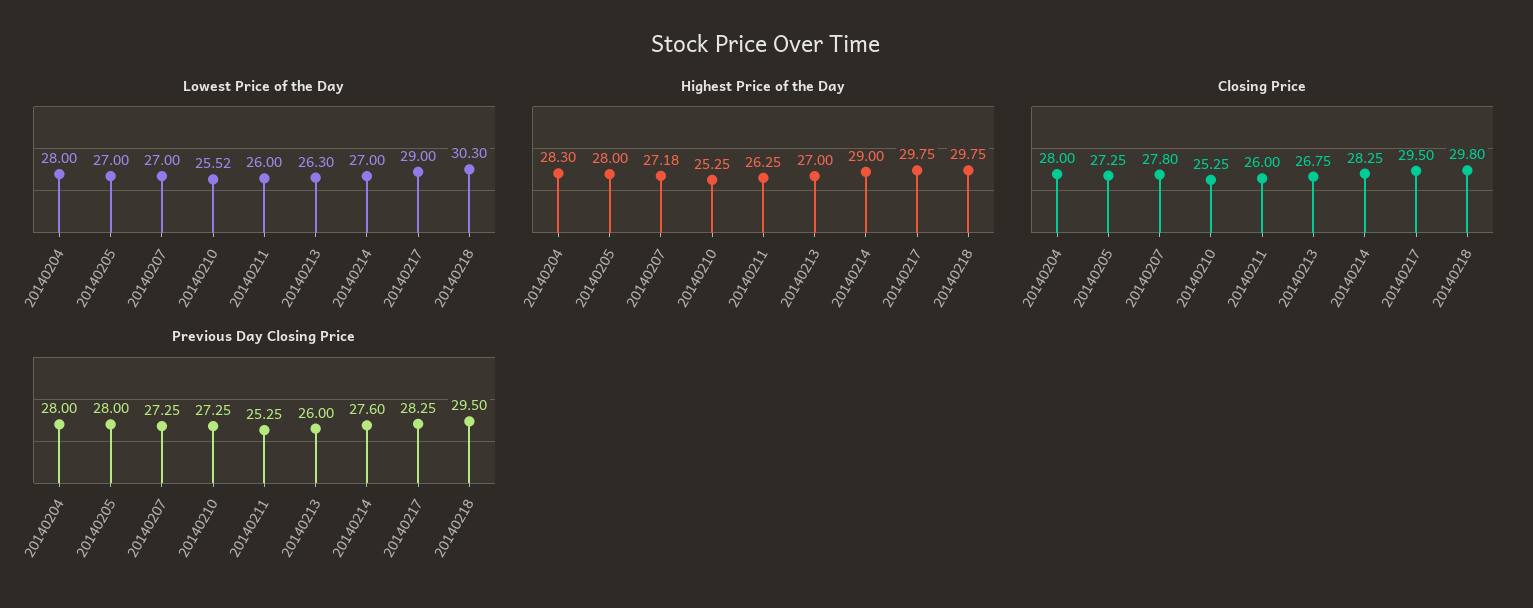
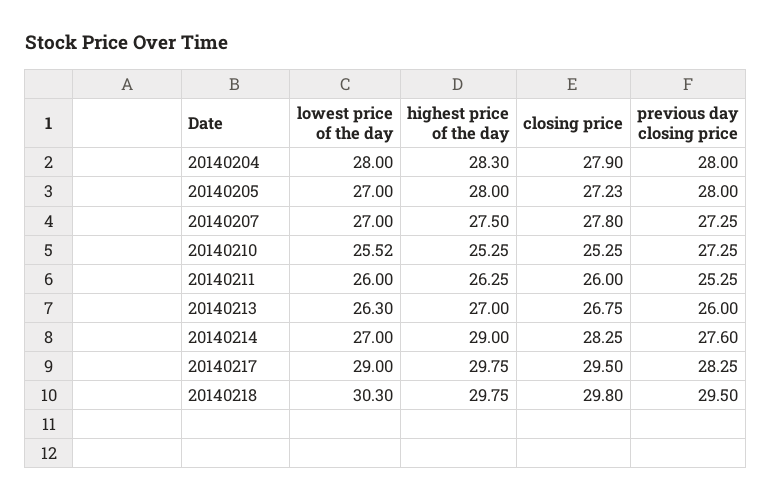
Highest Price of the Day, 20140207: 27.18 -> 27.5
Closing Price, 20140204: 28 -> 27.9
Closing Price, 20140205: 27.25 -> 27.23

